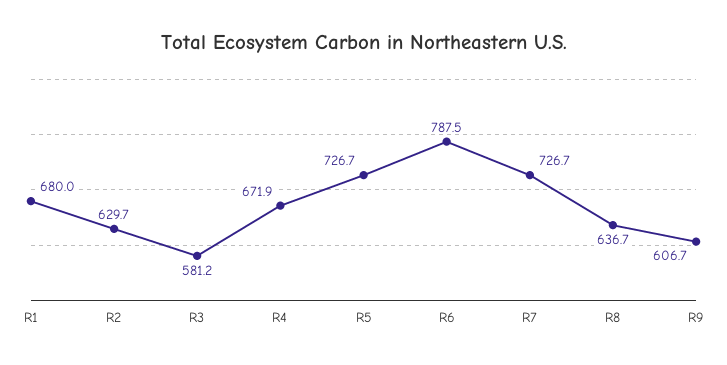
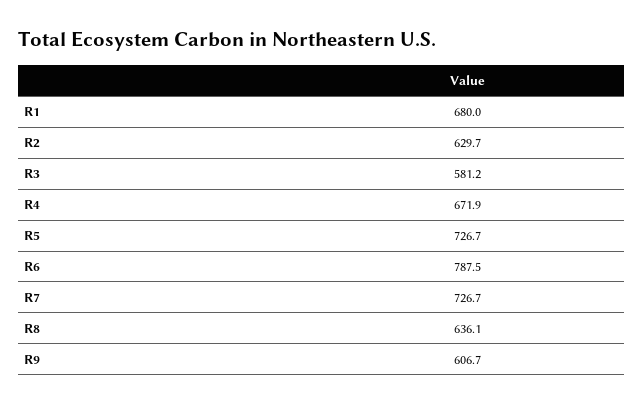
R8: 636.7 -> 636.1

